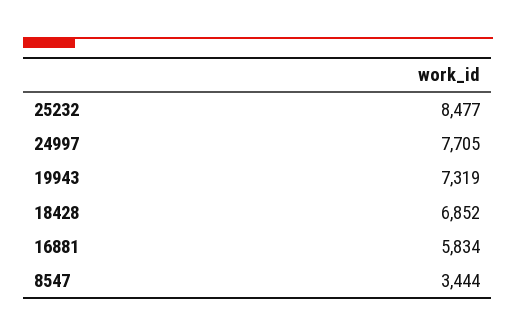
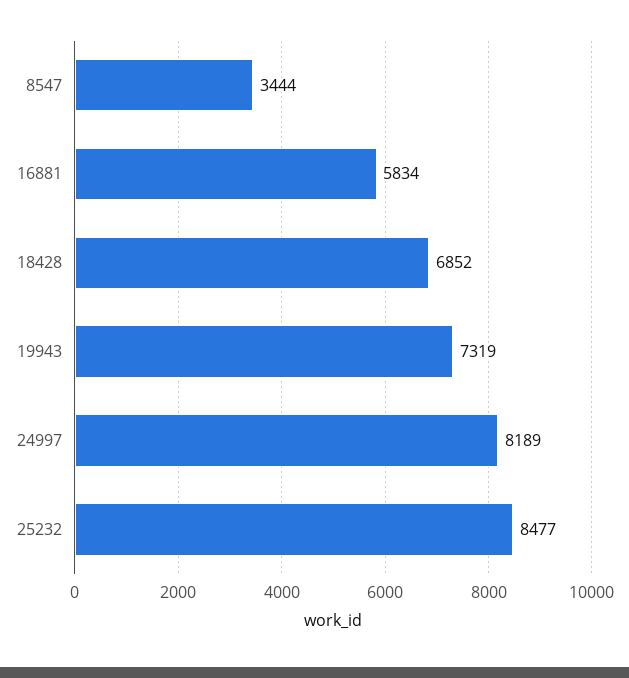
24997: 7705 -> 8189

